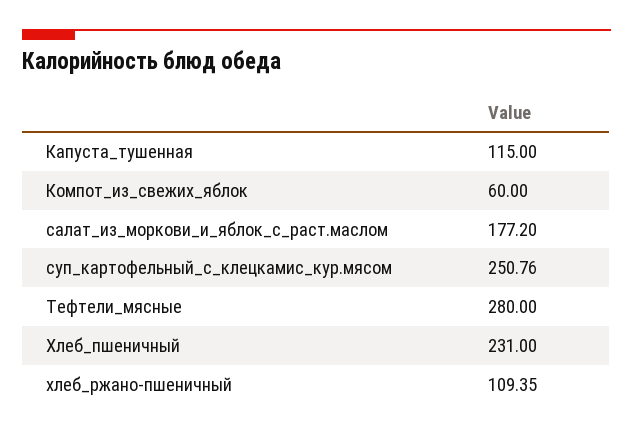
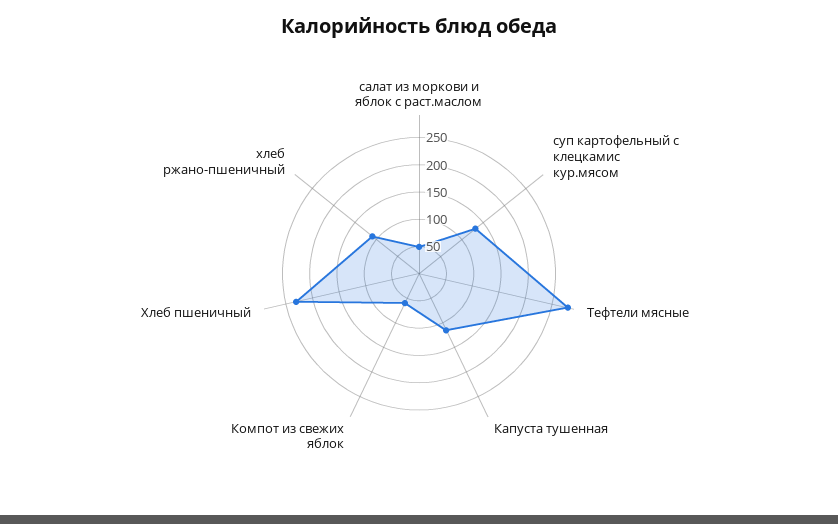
салат_из_моркови_и_яблок_с_раст.маслом: 177.2 -> 50
суп_картофельный_с_клецкамис_кур.мясом: 250.76 -> 125

